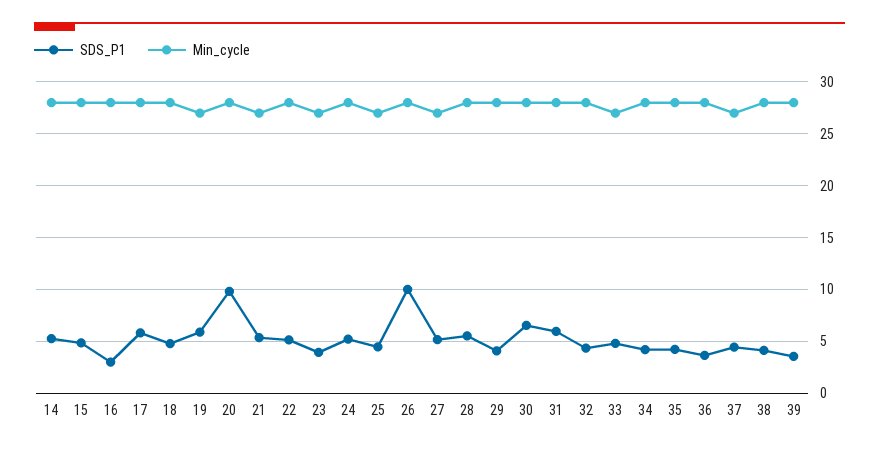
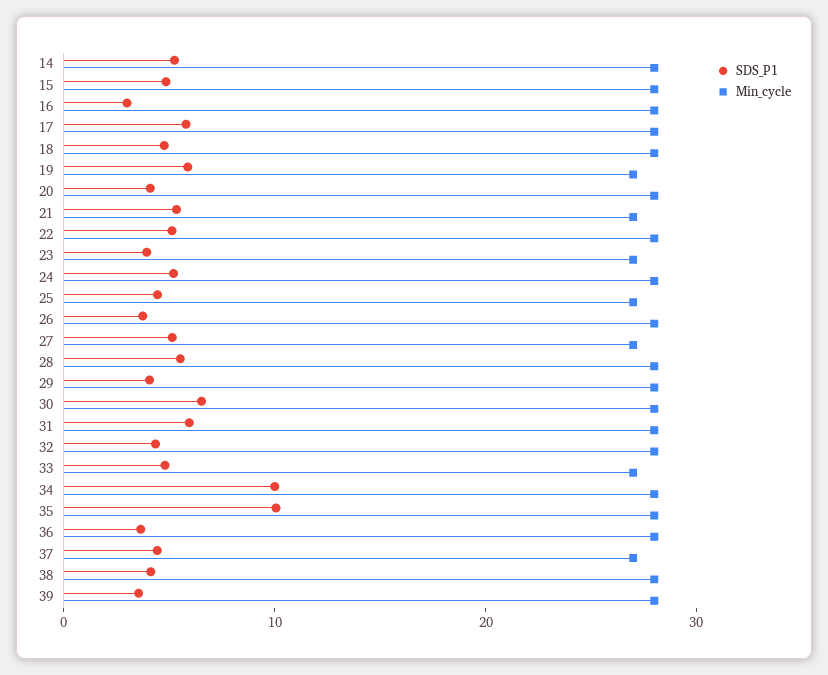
SDS_P1, 20: 10 -> 4
SDS_P1, 26: 10 -> 4
SDS_P1, 34: 4 -> 10
SDS_P1, 35: 4 -> 10

